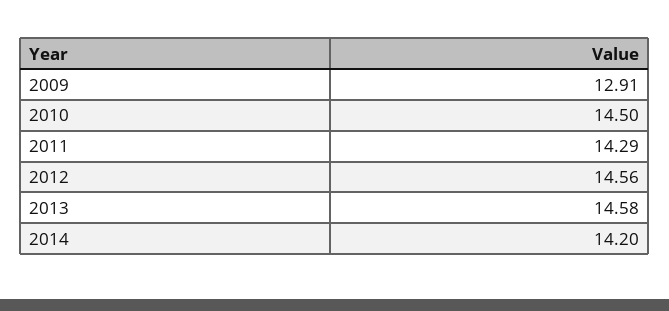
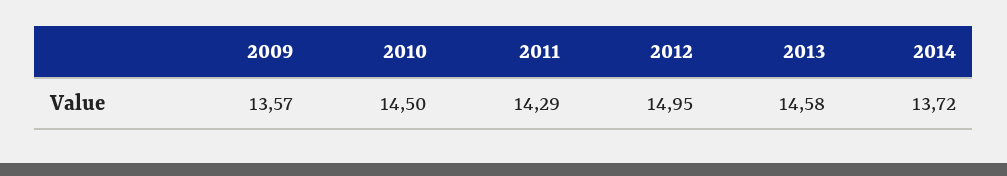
2009: 12.91 -> 13.57
2012: 14.56 -> 14.95
2014: 14.2 -> 13.72

